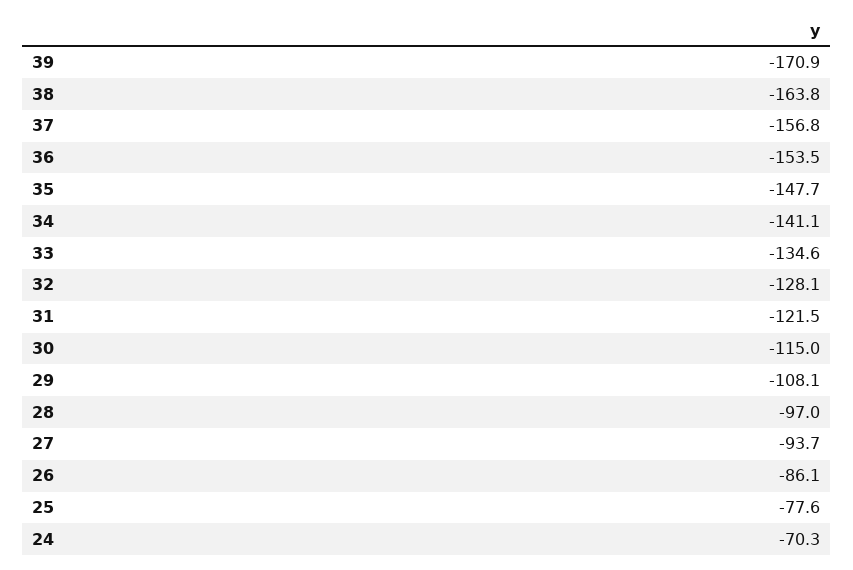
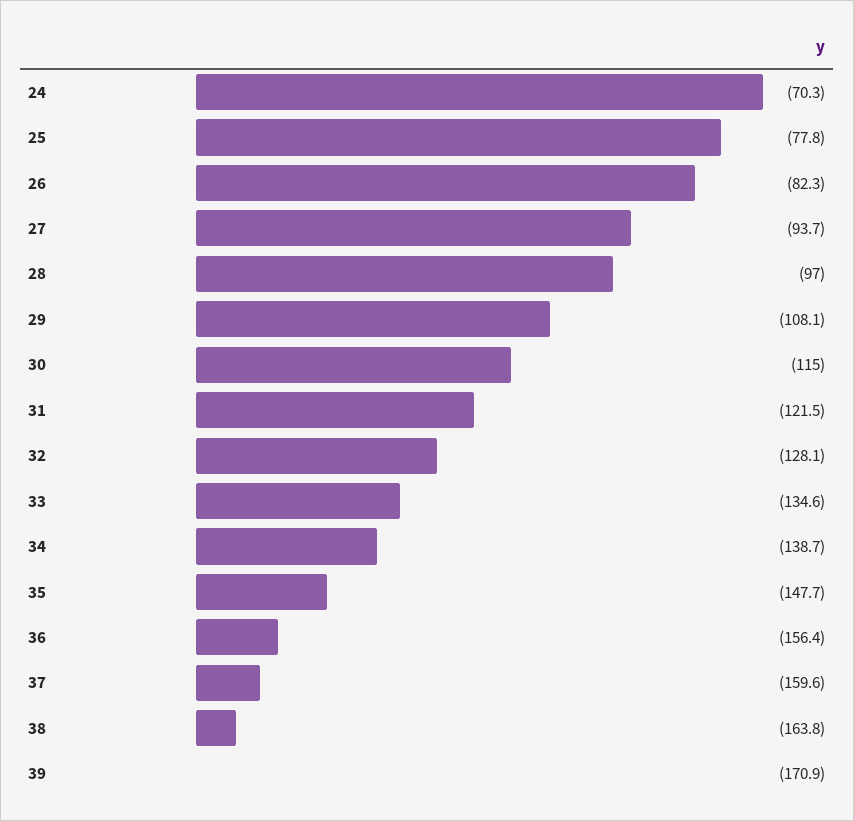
37: -156.8 -> -159.6
36: -153.5 -> -156.4
34: -141.1 -> -138.7
26: -86.1 -> -82.3
25: -77.6 -> -77.8

